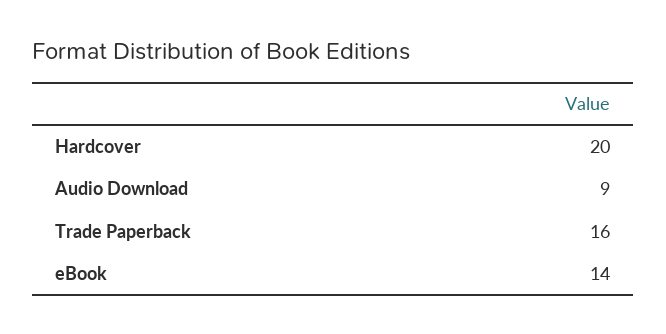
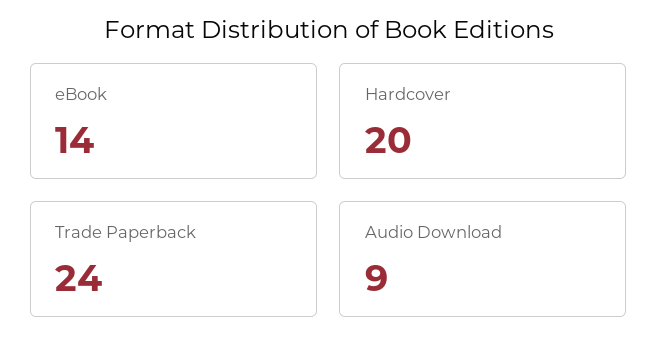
Trade Paperback: 16 -> 24

